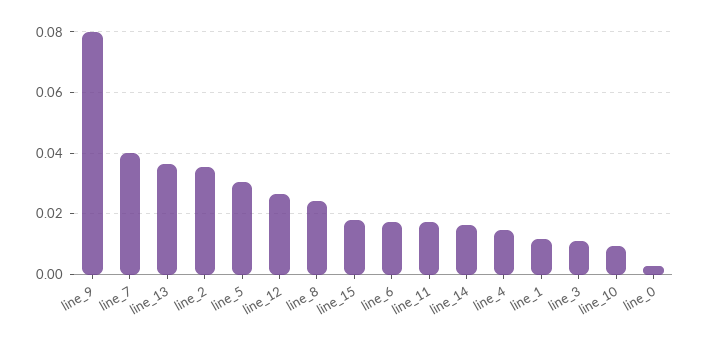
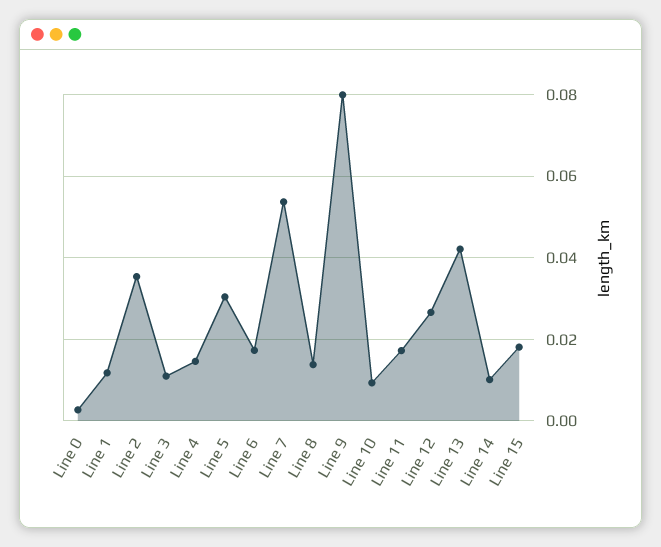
line_7: 0.04 -> 0.054
line_13: 0.036 -> 0.042
line_8: 0.024 -> 0.014
line_14: 0.016 -> 0.01

